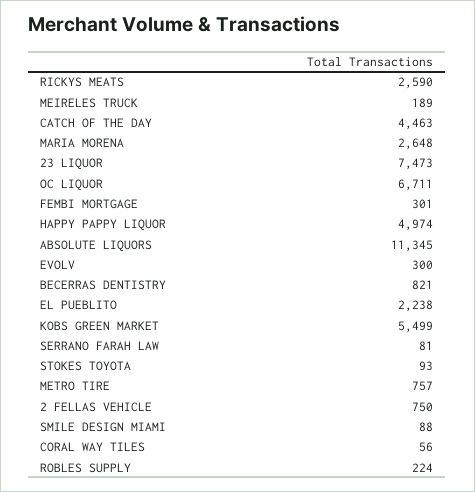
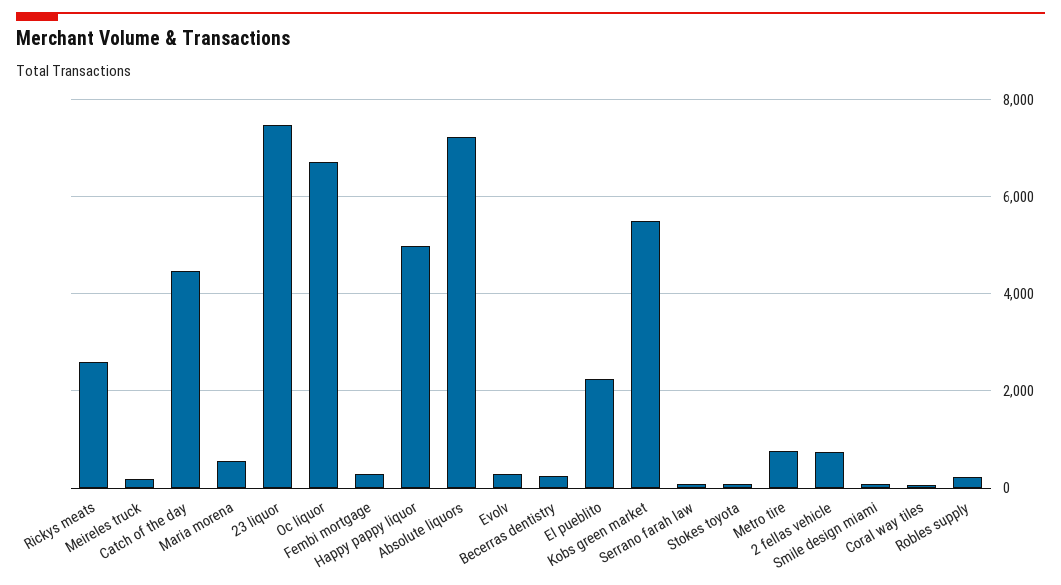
MARIA MORENA: 2648 -> 600
ABSOLUTE LIQUORS: 11345 -> 7200
BECERRAS DENTISTRY: 821 -> 200

